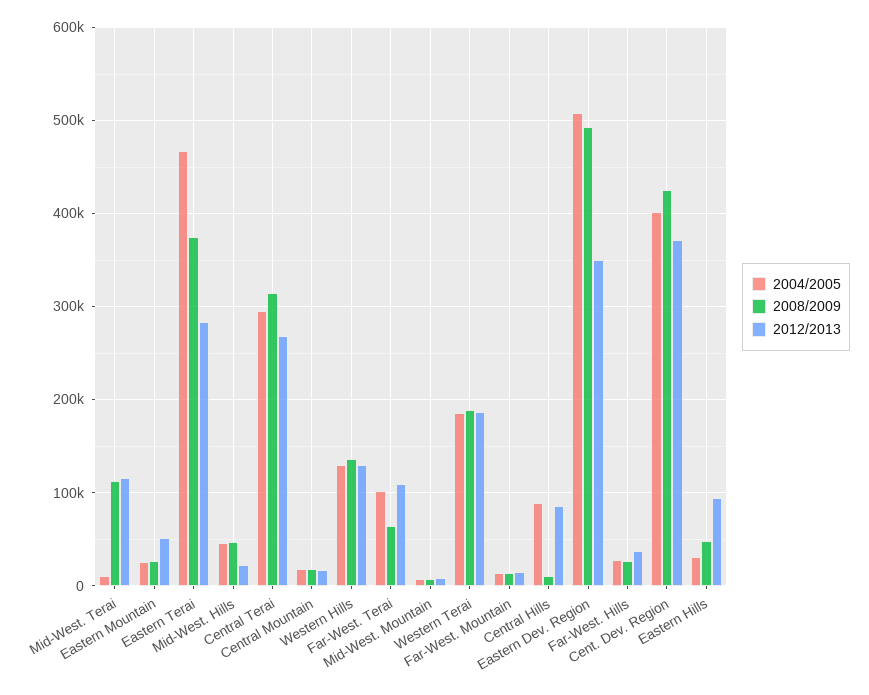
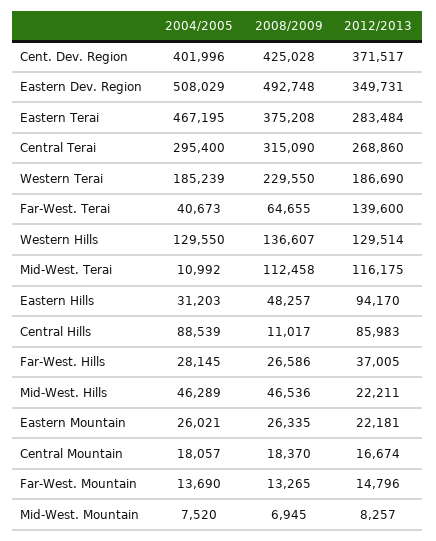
2012/2013, Eastern Mountain: 50000 -> 22181
2004/2005, Far-West. Terai: 100000 -> 40673
2012/2013, Far-West. Terai: 110000 -> 139600
2008/2009, Western Terai: 190000 -> 229550

